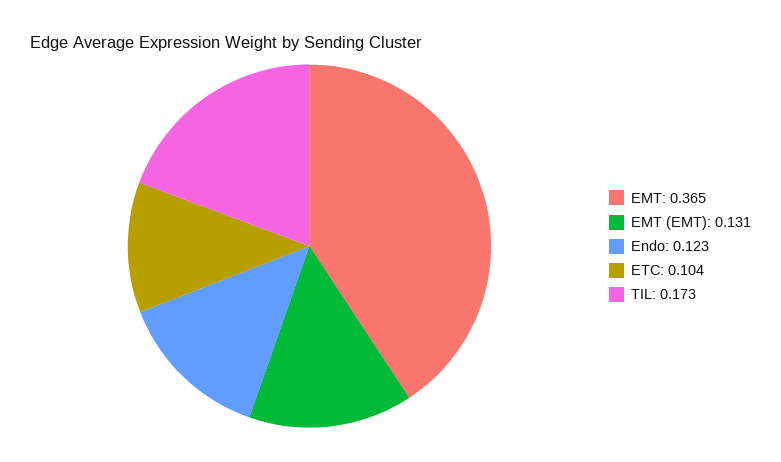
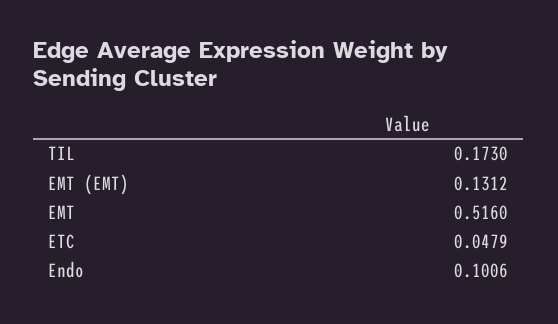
EMT: 0.365 -> 0.516
Endo: 0.123 -> 0.1006
ETC: 0.104 -> 0.0479

